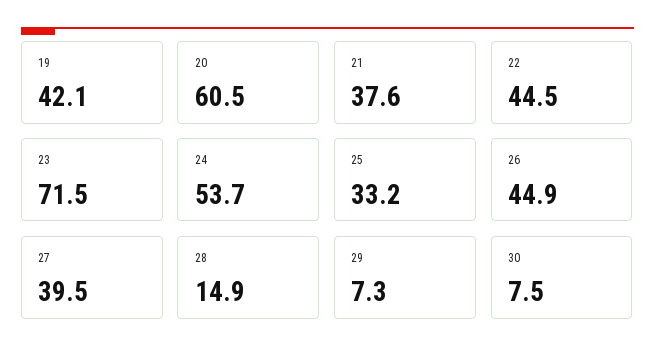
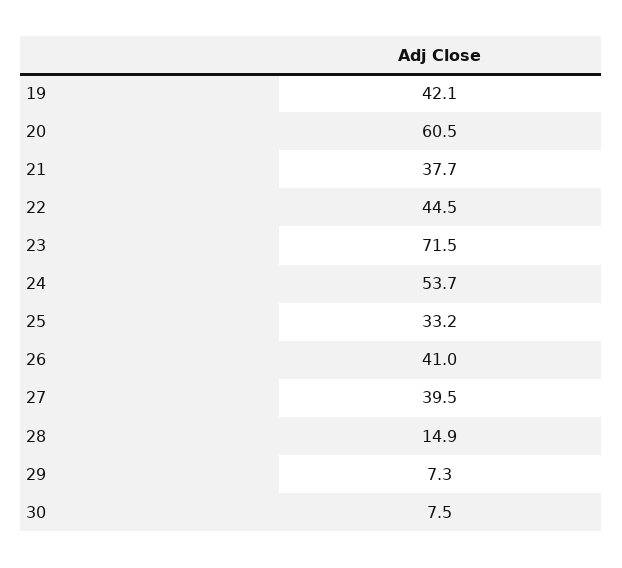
21: 37.6 -> 37.7
26: 44.9 -> 41

